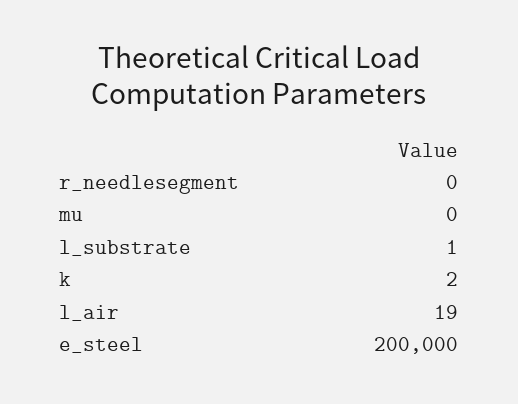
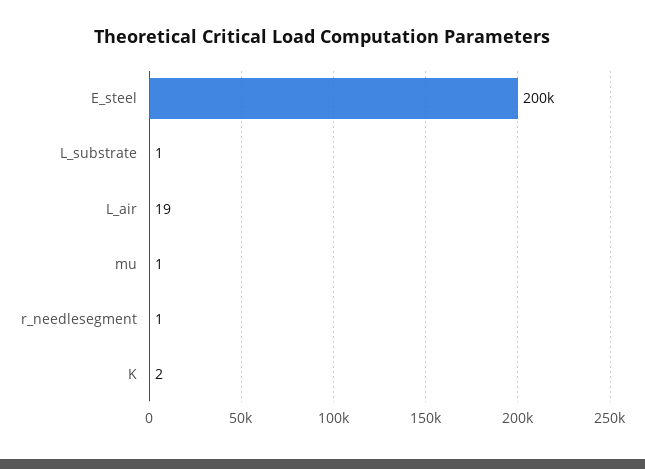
r_needlesegment: 0 -> 1
mu: 0 -> 1

